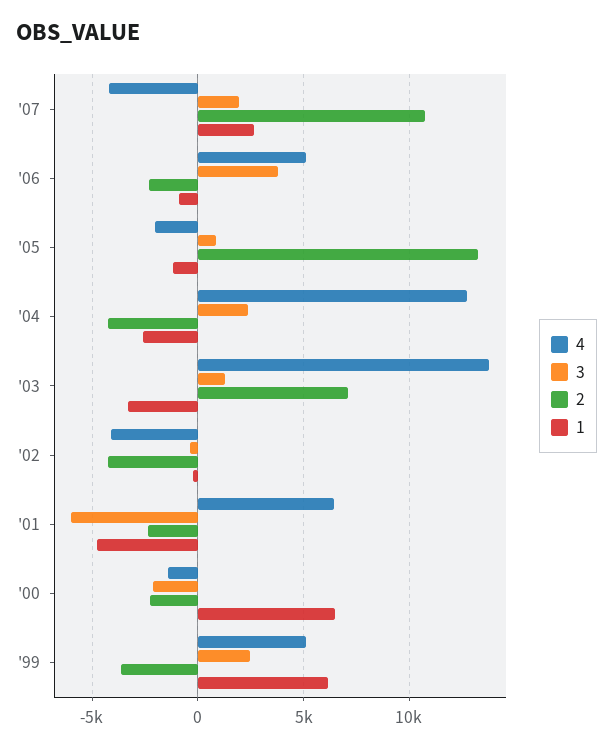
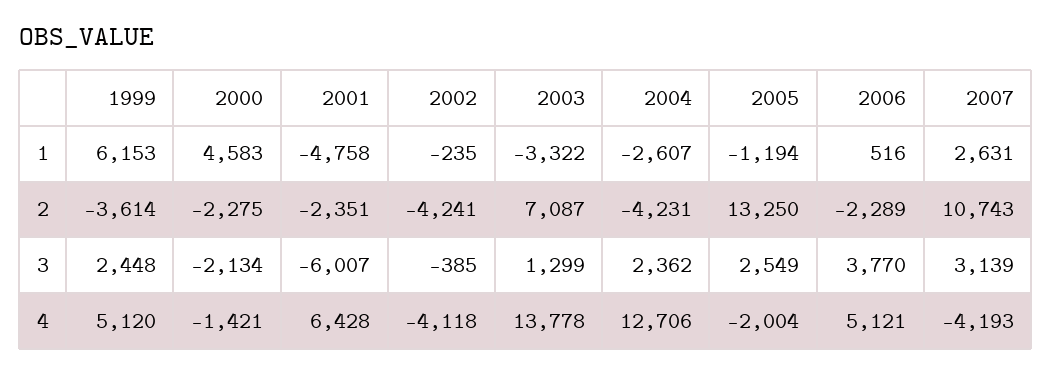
3, '07: 2000 -> 3139
1, '06: -1000 -> 516
3, '05: 1000 -> 2549
1, '00: 6500 -> 4583

